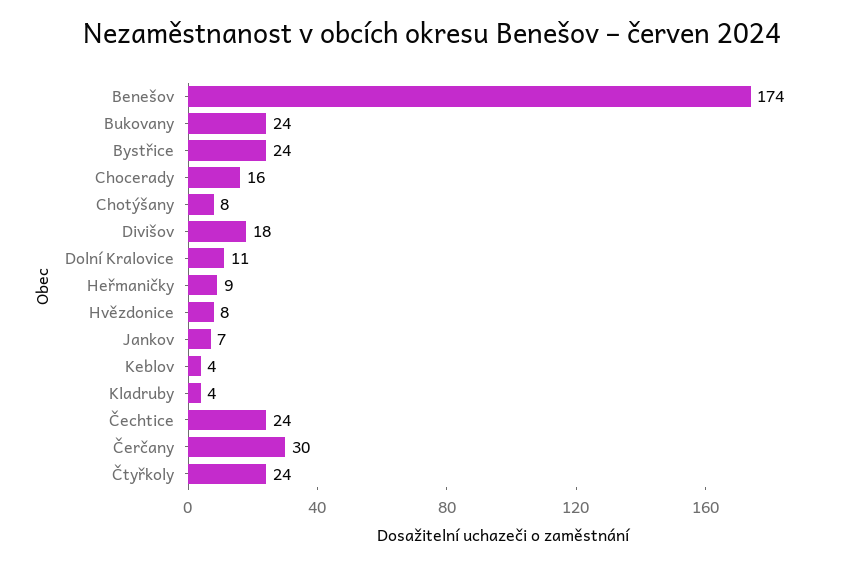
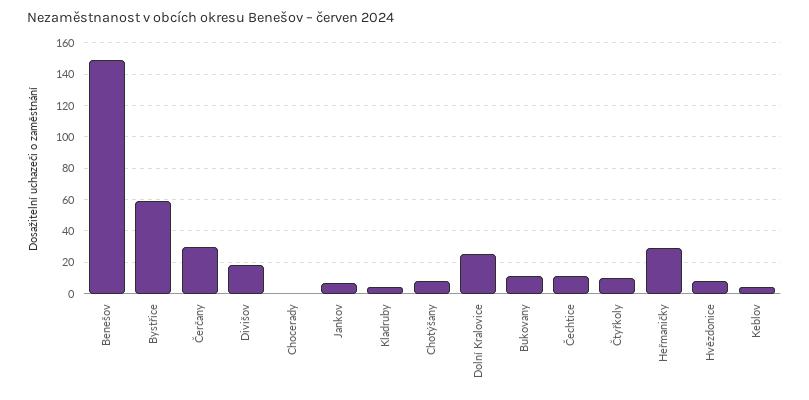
Benešov: 174 -> 150
Bukovany: 24 -> 10
Bystřice: 24 -> 60
Chocerady: 16 -> 0
Dolní Kralovice: 11 -> 25
Heřmaničky: 9 -> 30
Čechtice: 24 -> 10
Čtyřkoly: 24 -> 10

